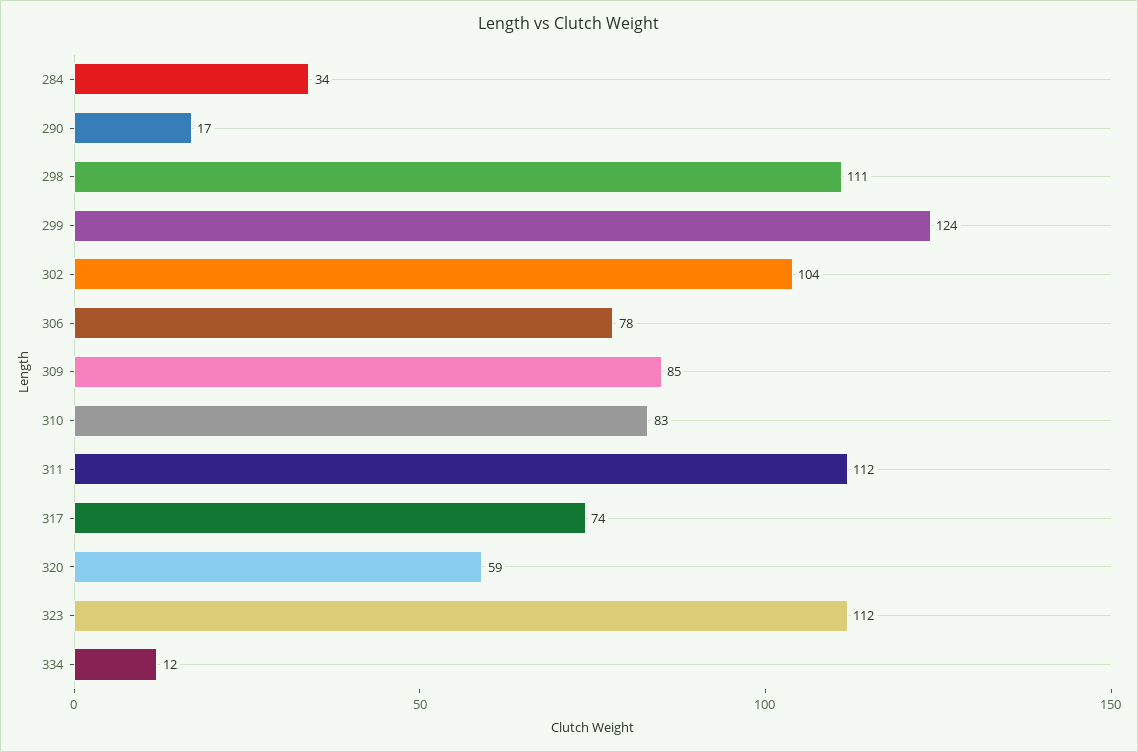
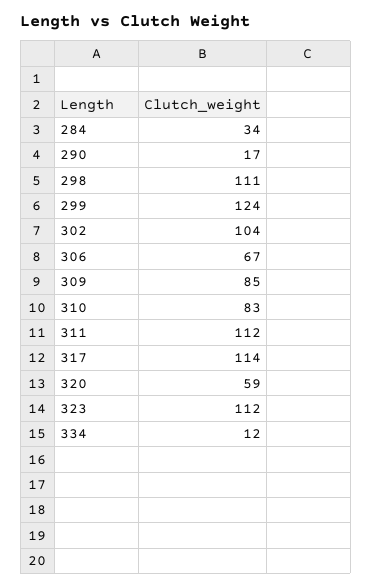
306: 78 -> 67
317: 74 -> 114

